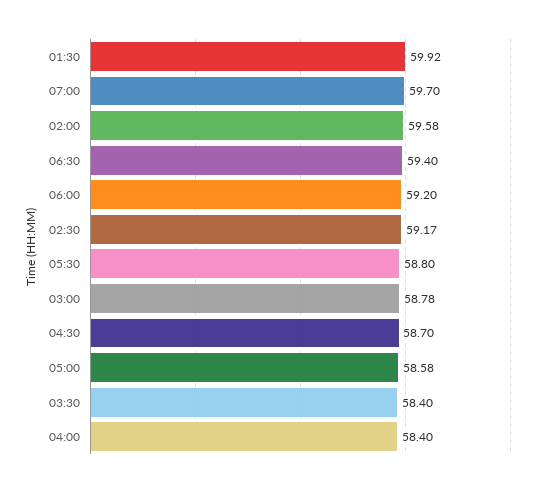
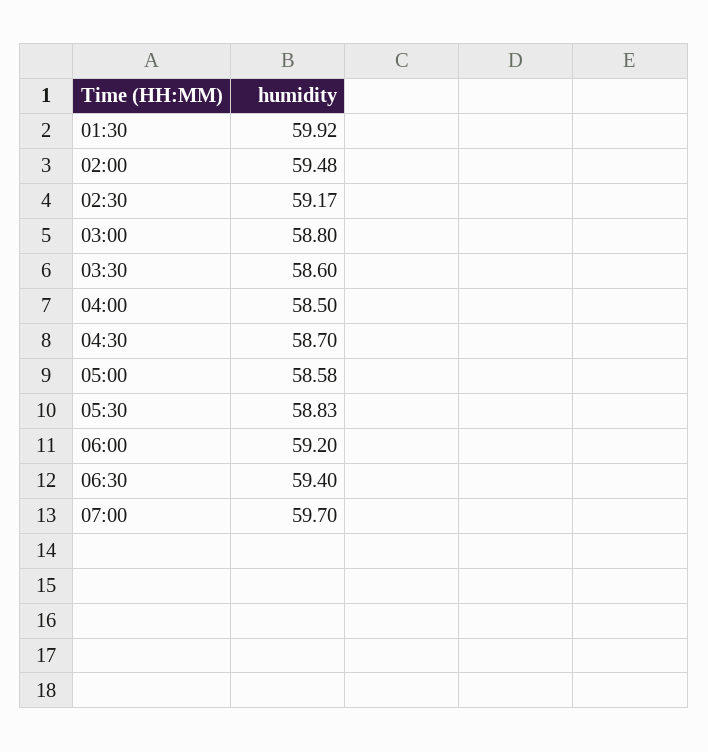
02:00: 59.58 -> 59.48
05:30: 58.8 -> 58.83
03:00: 58.78 -> 58.8
03:30: 58.4 -> 58.6
04:00: 58.4 -> 58.5

